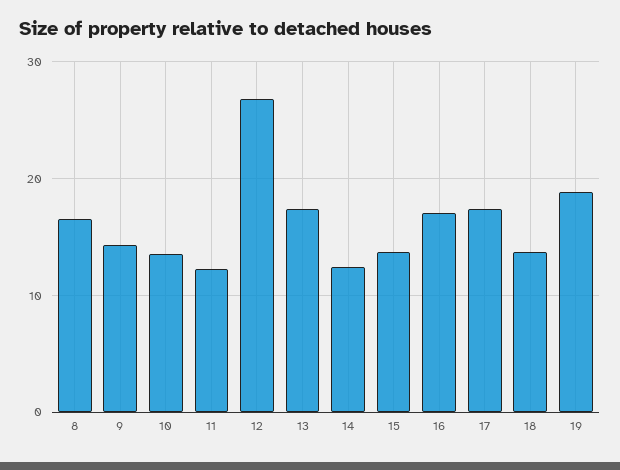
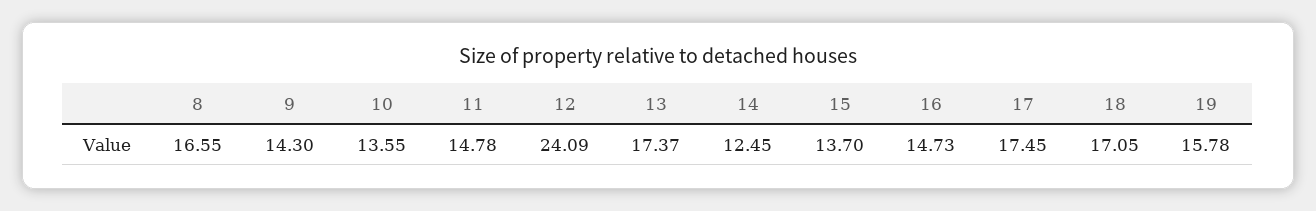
11: 12 -> 14.78
12: 27 -> 24.09
16: 17 -> 14.73
18: 14 -> 17.05
19: 19 -> 15.78

